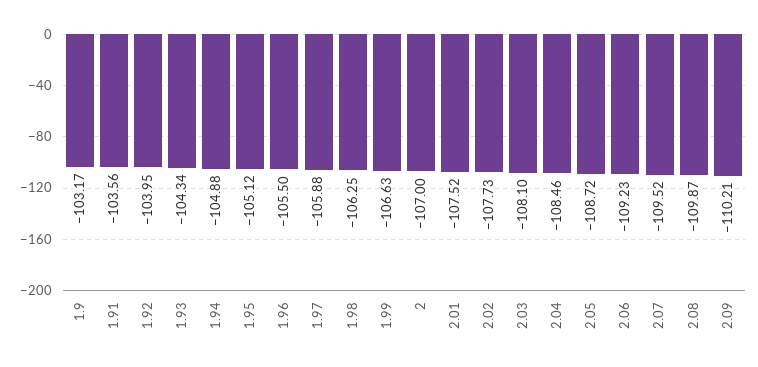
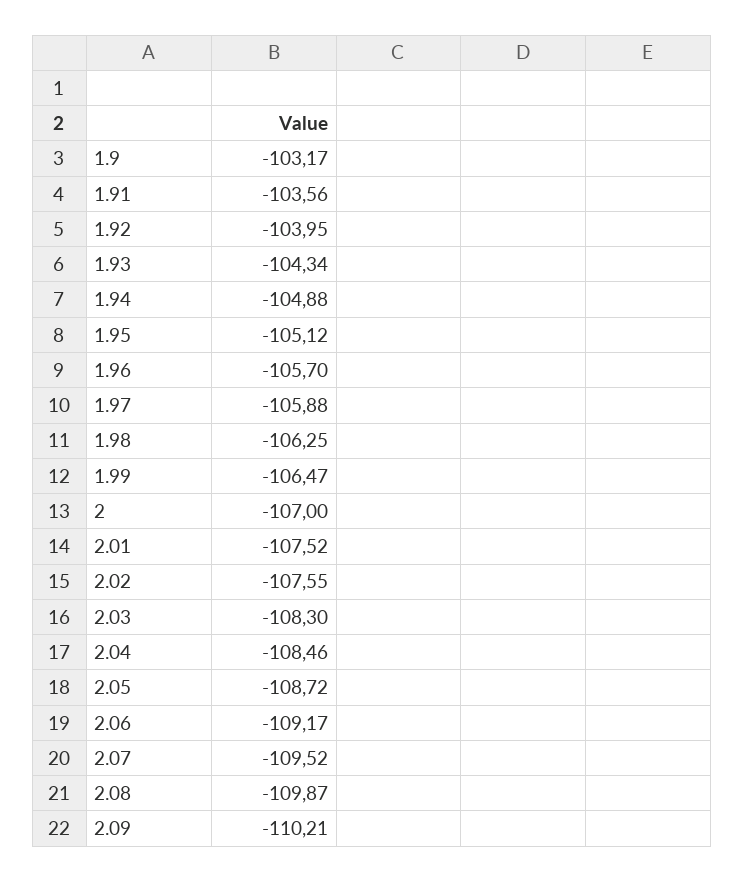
1.96: -105.5 -> -105.7
1.99: -106.63 -> -106.47
2.02: -107.73 -> -107.55
2.03: -108.1 -> -108.3
2.06: -109.23 -> -109.17

